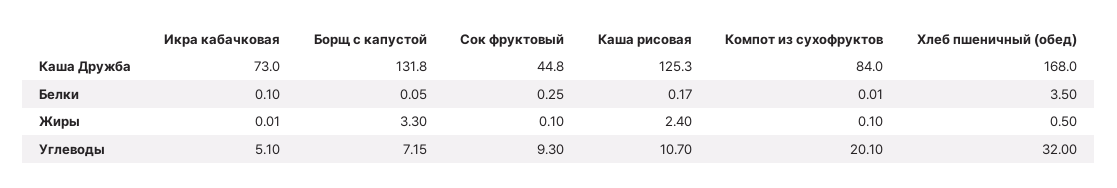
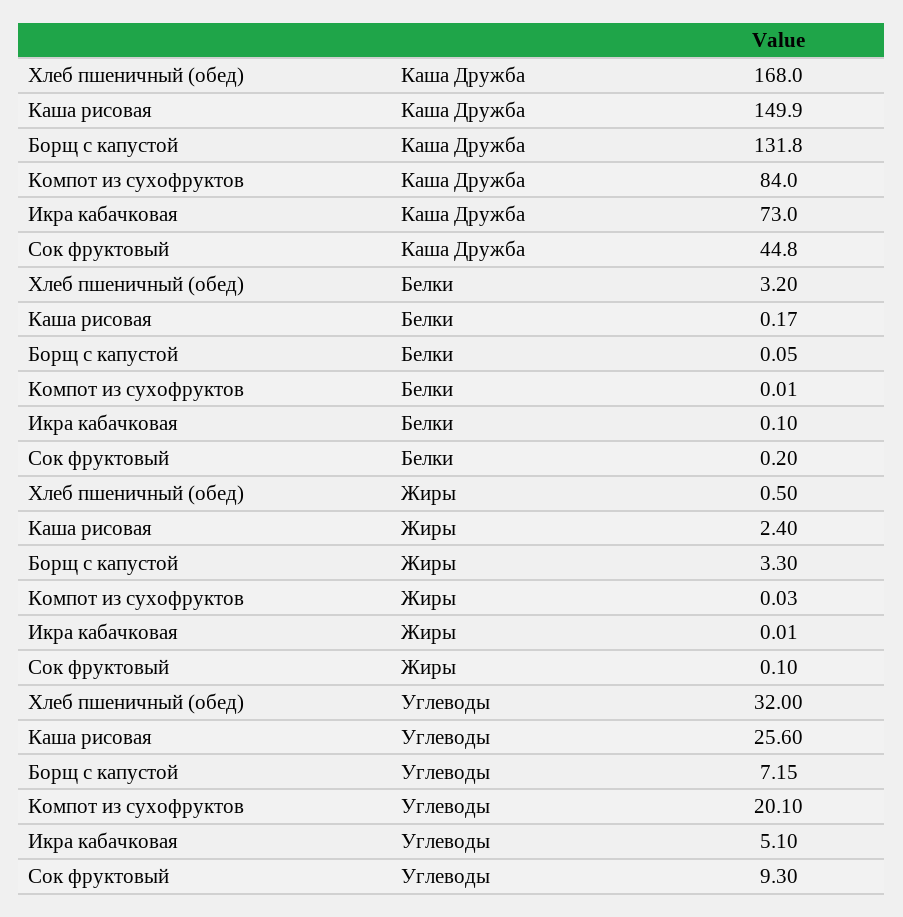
Каша рисовая, Каша Дружба: 125.3 -> 149.9
Сок фруктовый, Белки: 0.25 -> 0.2
Хлеб пшеничный (обед), Белки: 3.5 -> 3.2
Компот из сухофруктов, Жиры: 0.1 -> 0.03
Каша рисовая, Углеводы: 10.7 -> 25.6

